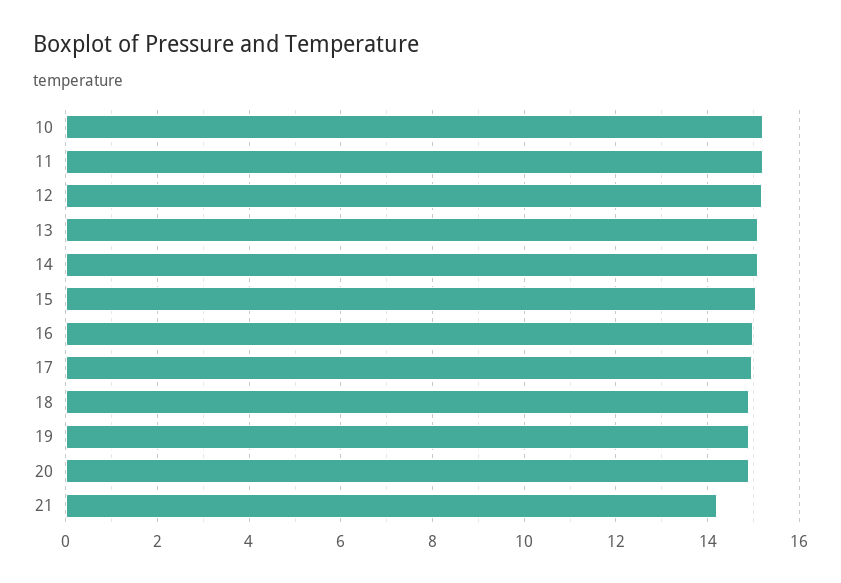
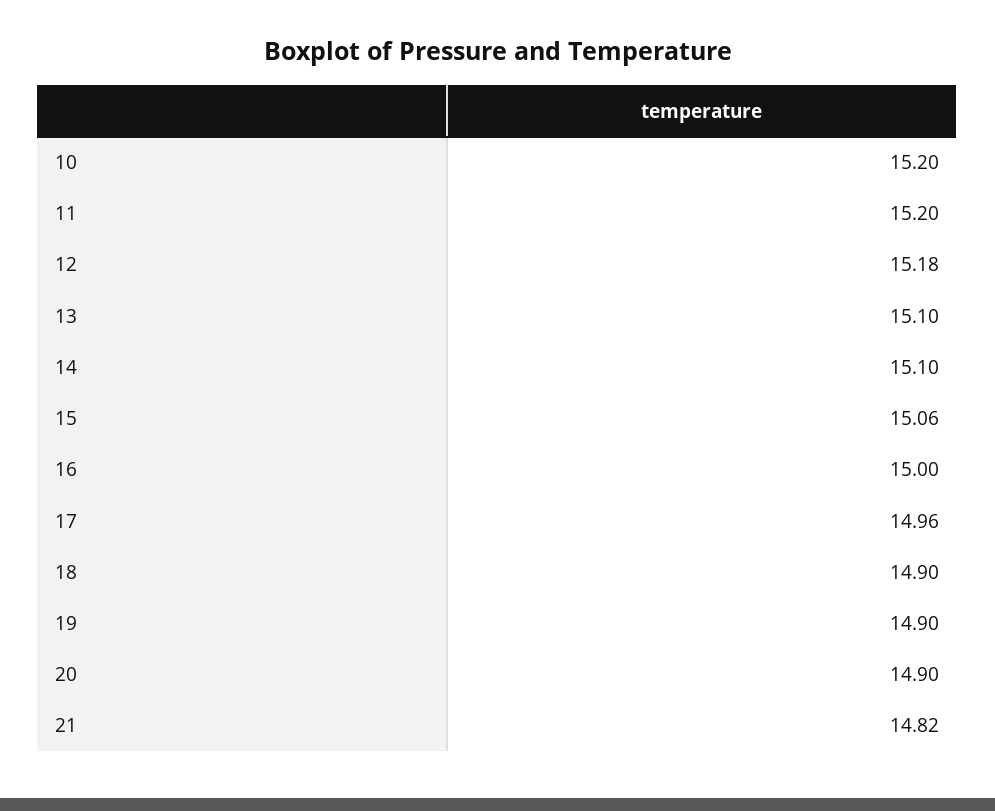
21: 14.2 -> 14.82

